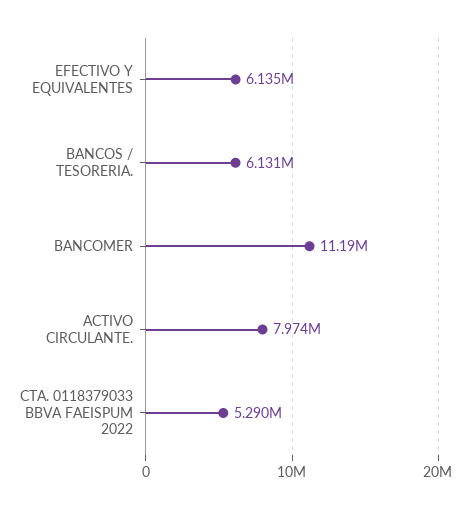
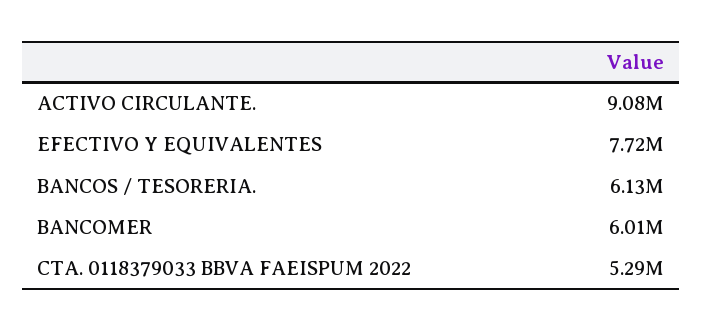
EFECTIVO Y EQUIVALENTES: 6135000 -> 7720000
BANCOMER: 11190000 -> 6010000
ACTIVO CIRCULANTE.: 7974000 -> 9080000

